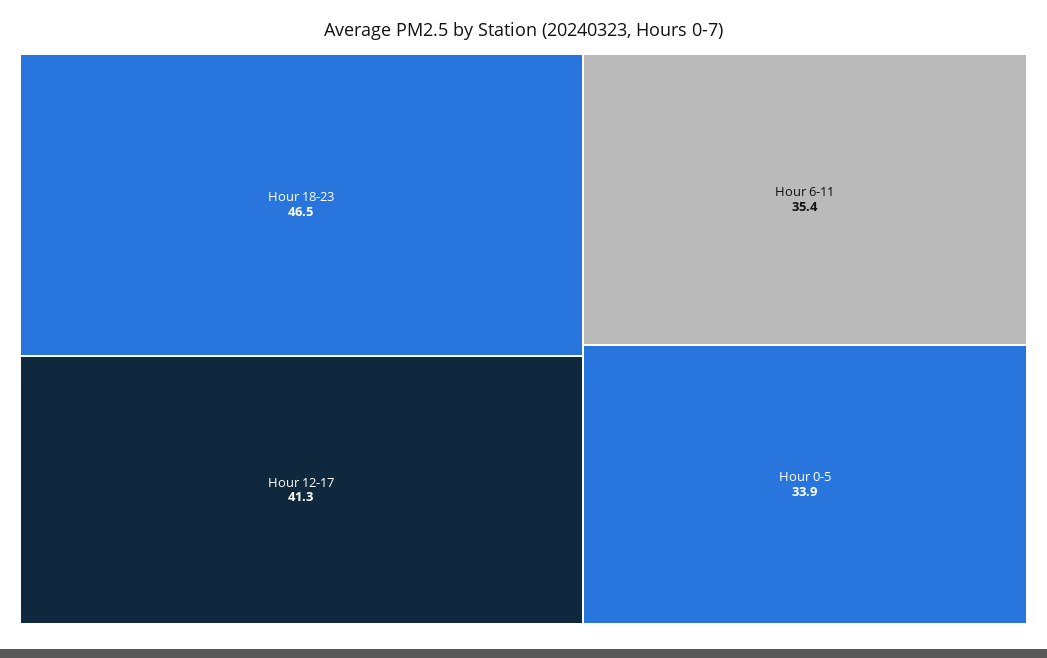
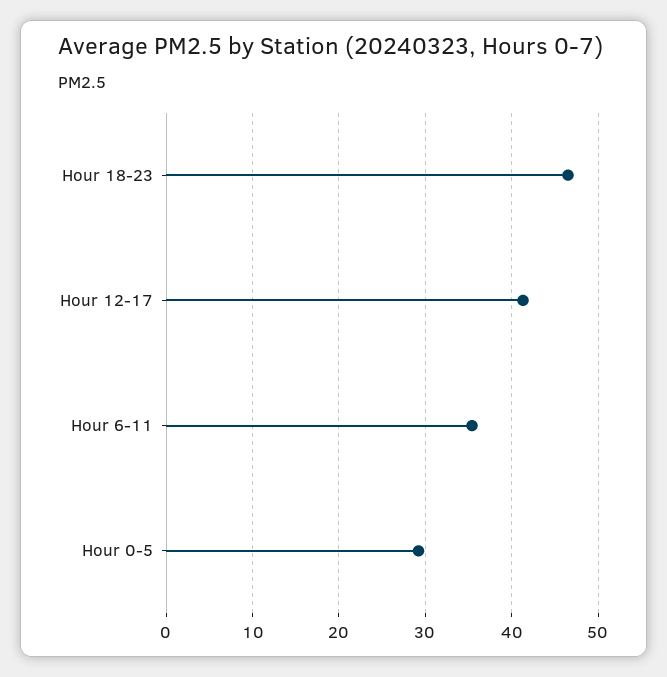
Hour 0-5: 33.9 -> 29

